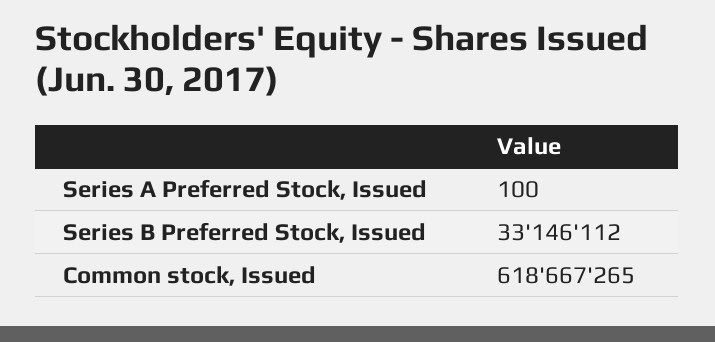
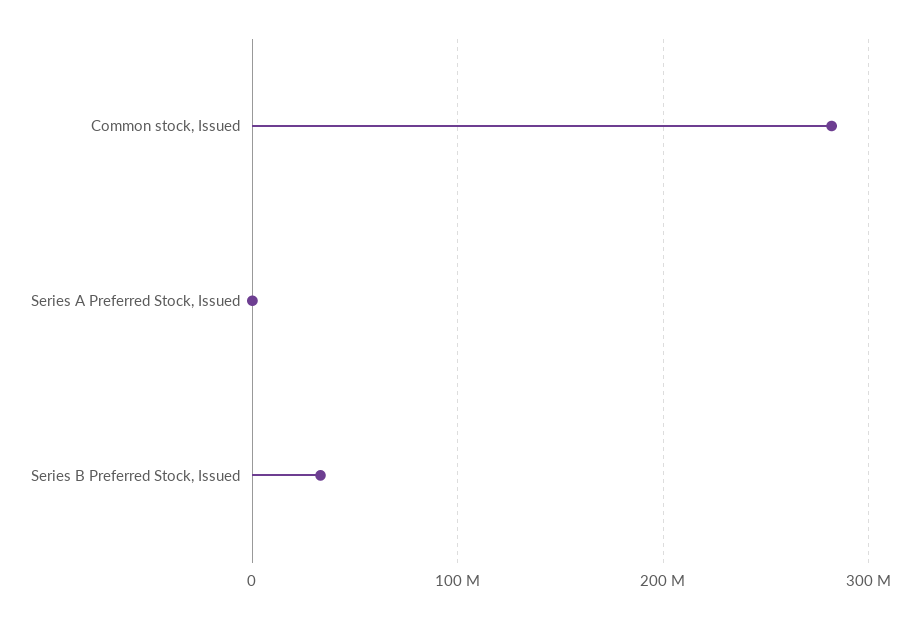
Common stock, Issued: 618667265 -> 280000000

